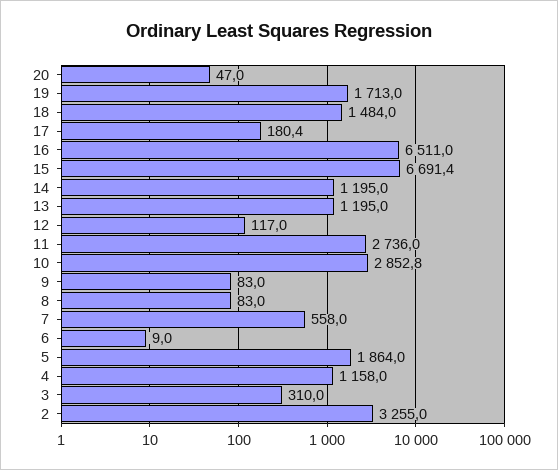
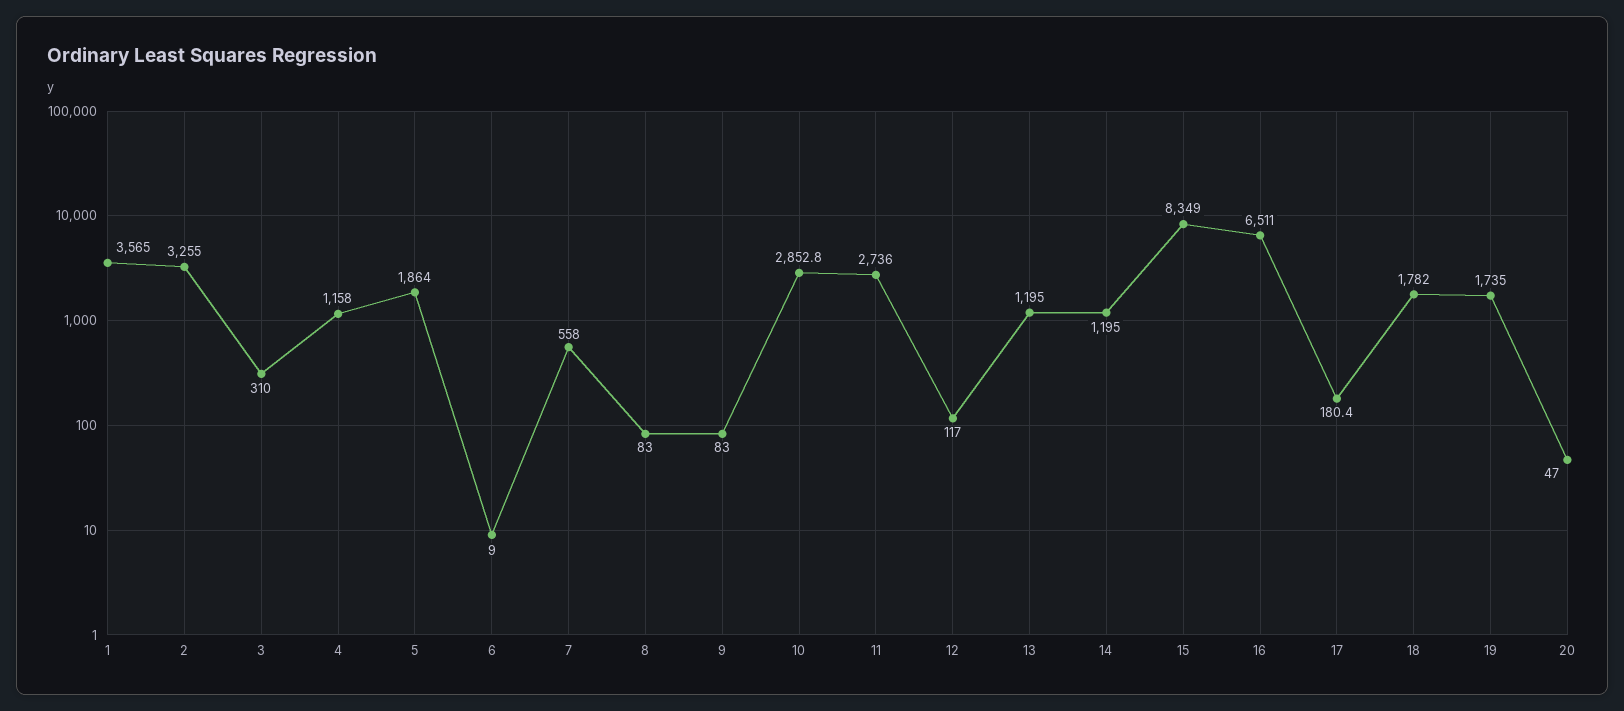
19: 1713 -> 1735
18: 1484 -> 1782
15: 6691.4 -> 8349
1: none -> 3565

